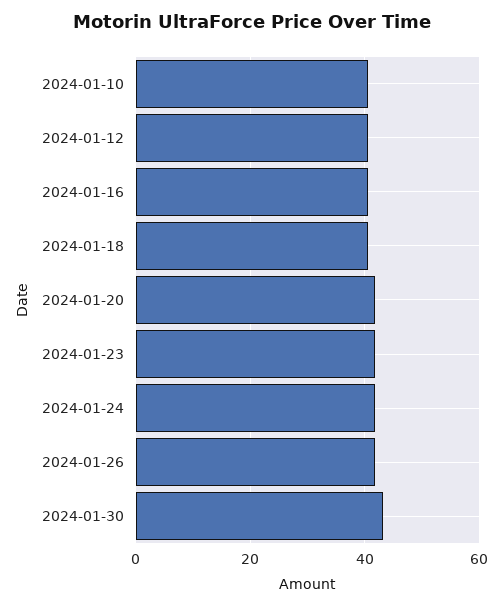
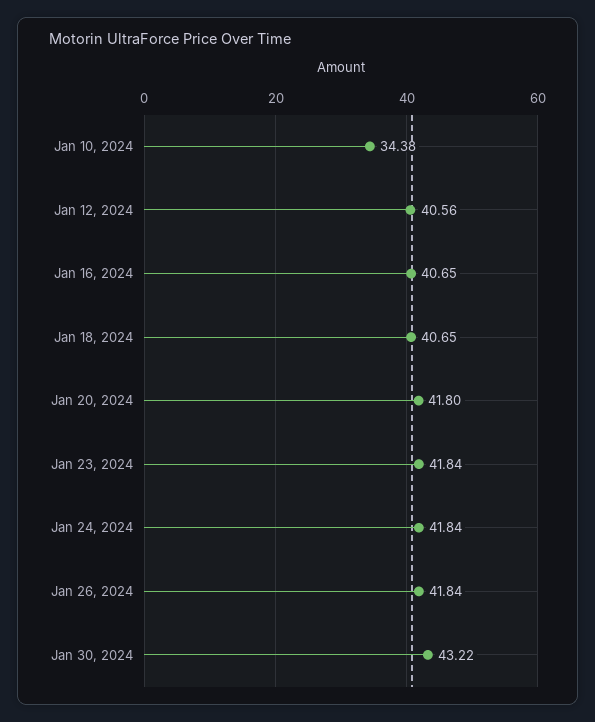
2024-01-10: 40 -> 34.38

